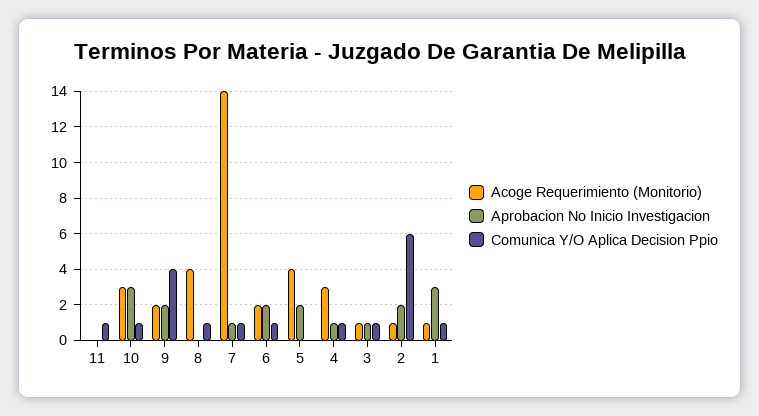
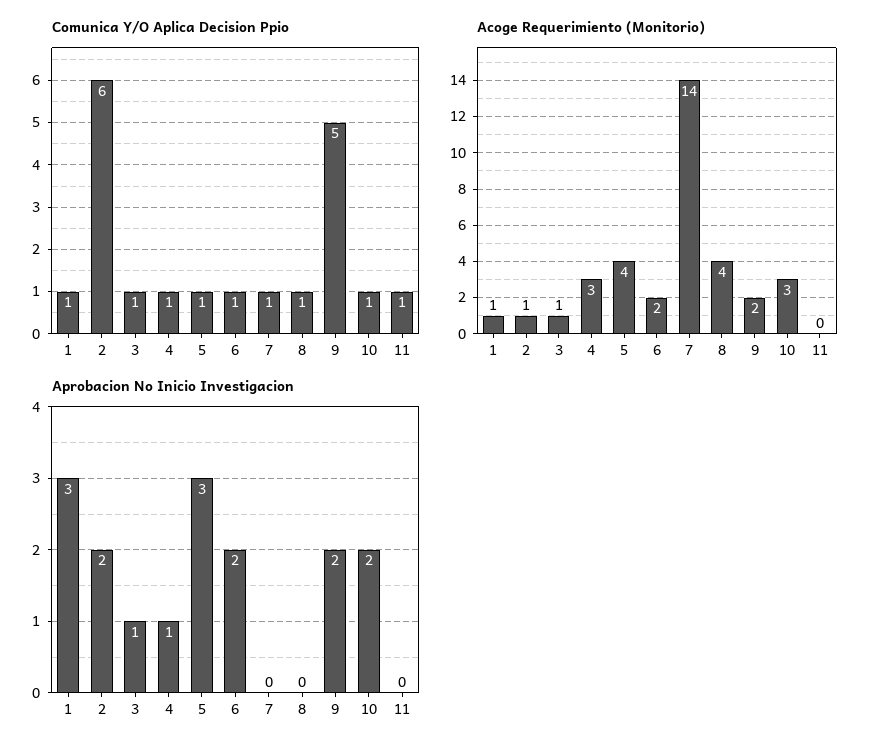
Aprobacion No Inicio Investigacion, 10: 3 -> 2
Comunica Y/O Aplica Decision Ppio, 9: 4 -> 5
Aprobacion No Inicio Investigacion, 7: 1 -> 0
Aprobacion No Inicio Investigacion, 5: 2 -> 3
Comunica Y/O Aplica Decision Ppio, 5: 0 -> 1

